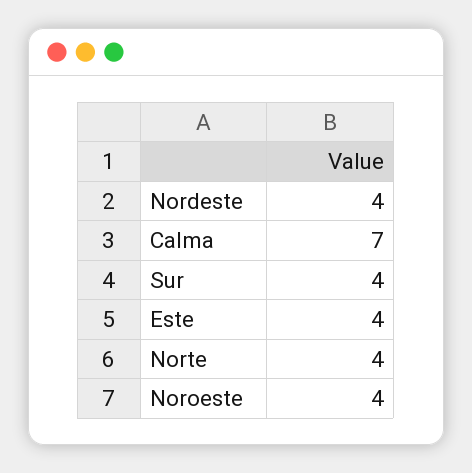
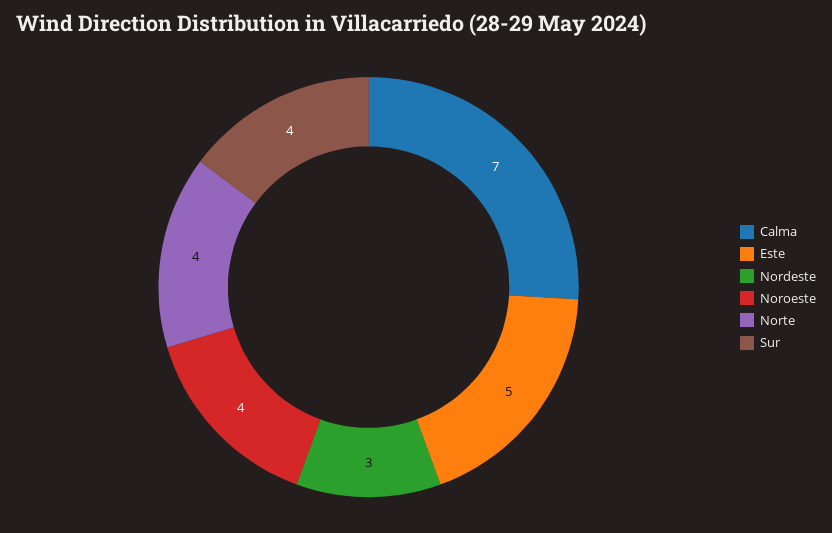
Nordeste: 4 -> 3
Este: 4 -> 5

